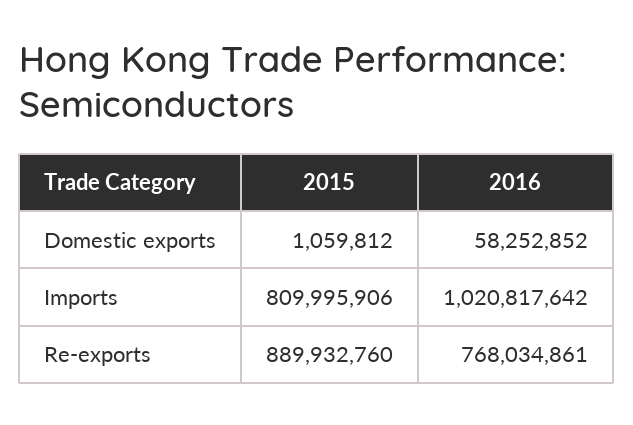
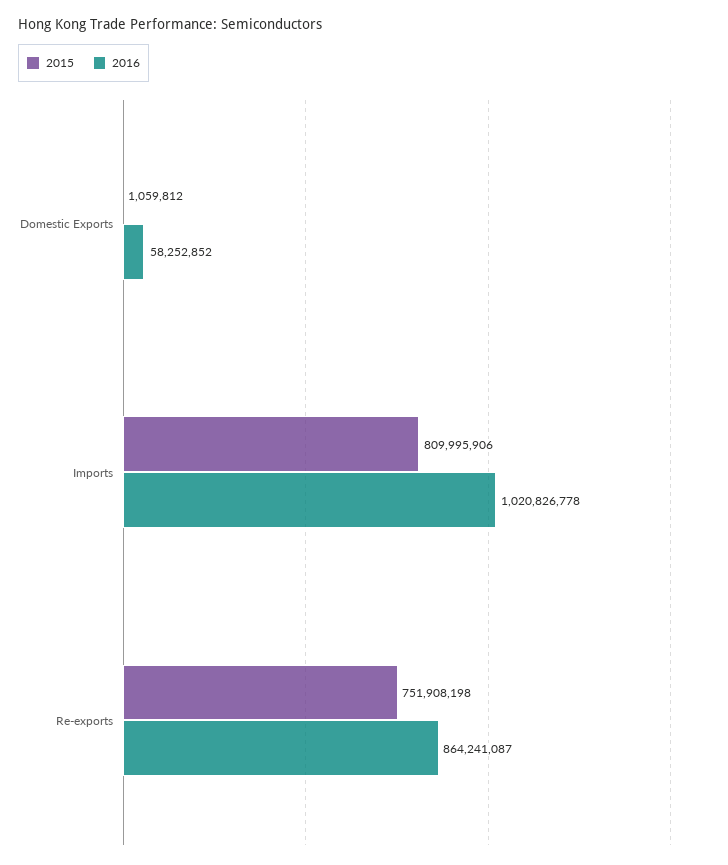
2016, Imports: 1020817642 -> 1020826778
2015, Re-exports: 889932760 -> 751908198
2016, Re-exports: 768034861 -> 864241087

